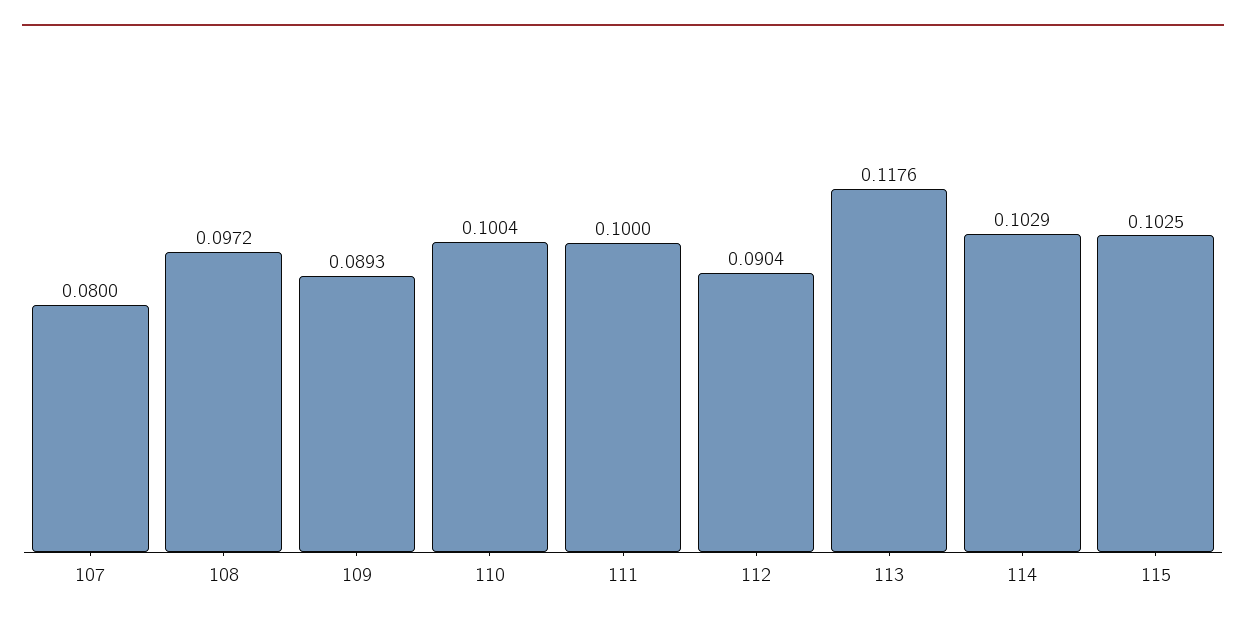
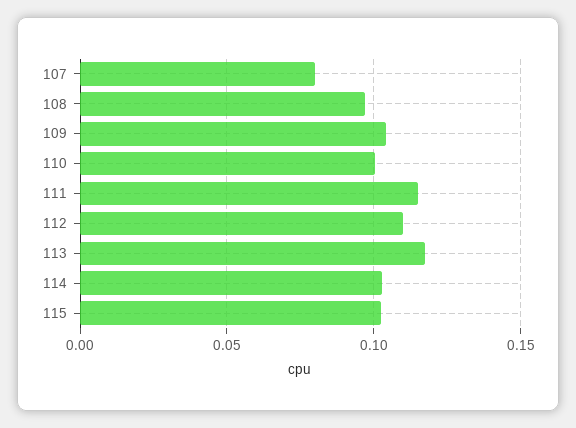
109: 0.0893 -> 0.105
111: 0.1 -> 0.115
112: 0.0904 -> 0.11

